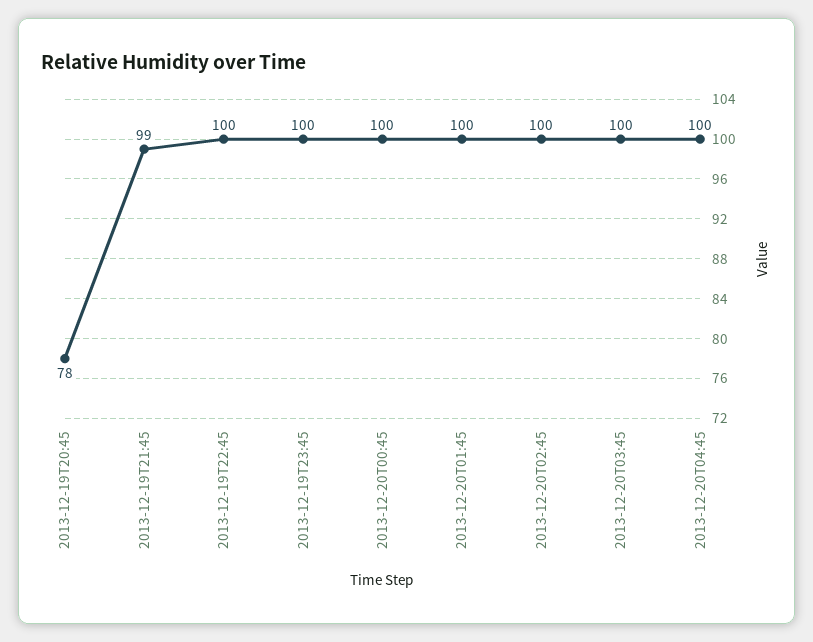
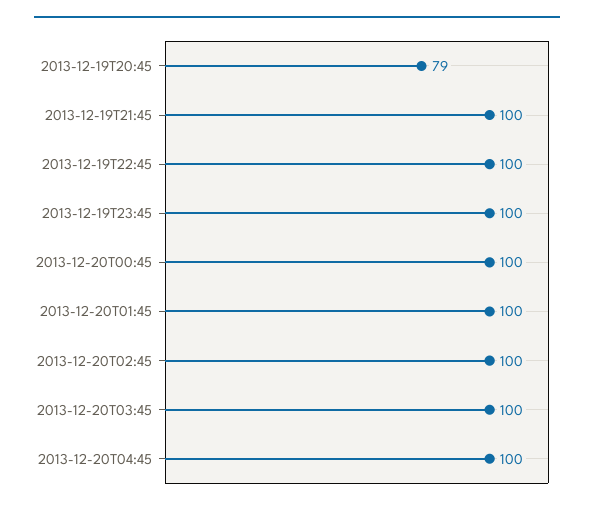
2013-12-19T20:45: 78 -> 79
2013-12-19T21:45: 99 -> 100

